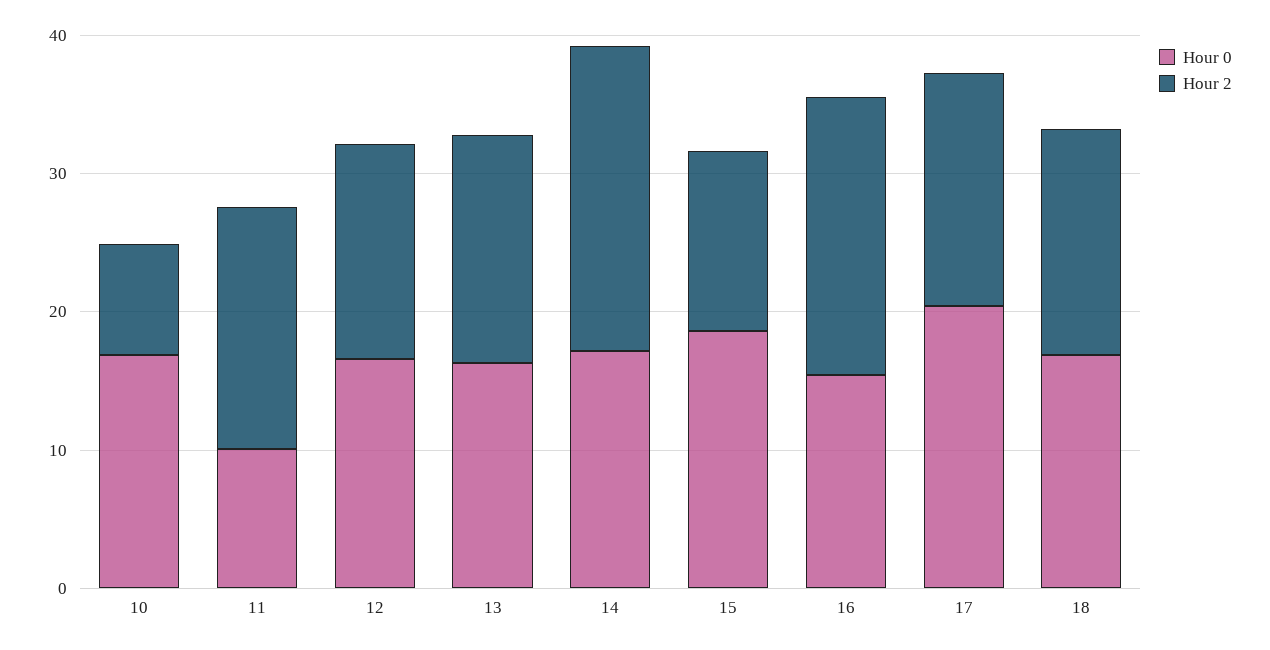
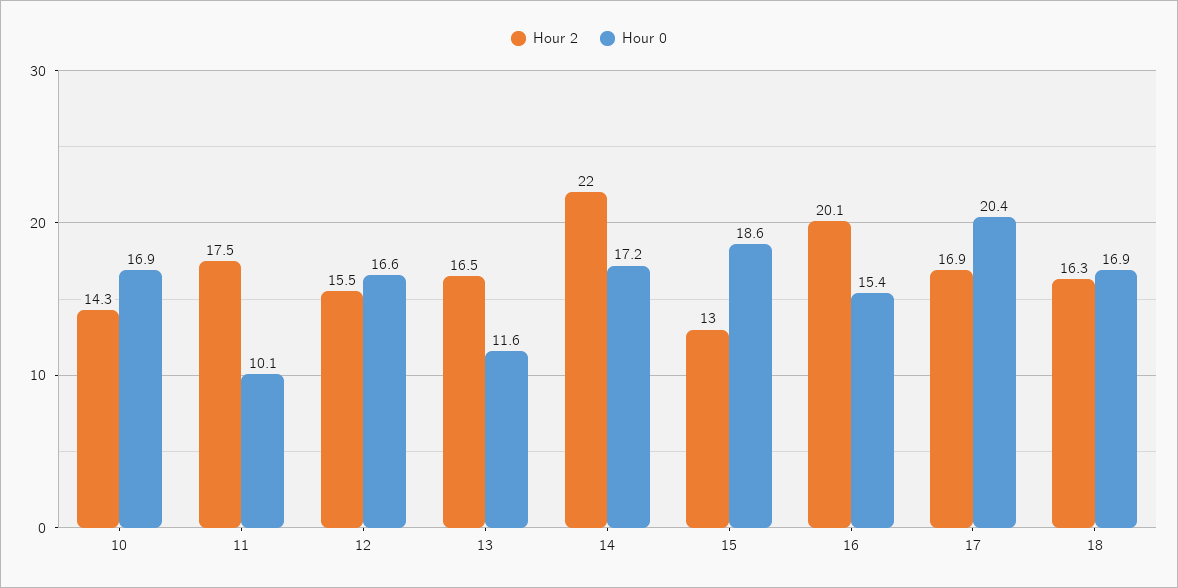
Hour 2, 10: 8 -> 14.3
Hour 0, 13: 16 -> 11.6

